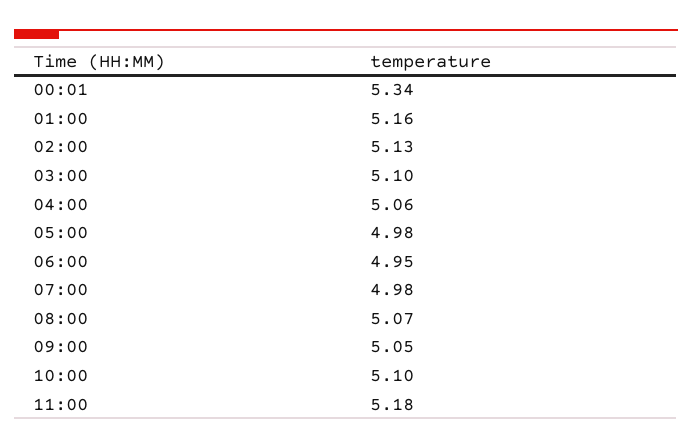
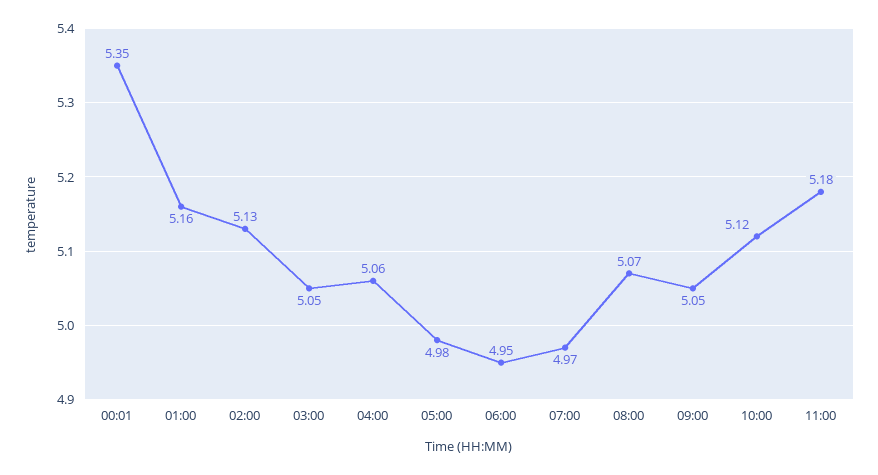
00:01: 5.34 -> 5.35
03:00: 5.1 -> 5.05
07:00: 4.98 -> 4.97
10:00: 5.1 -> 5.12

